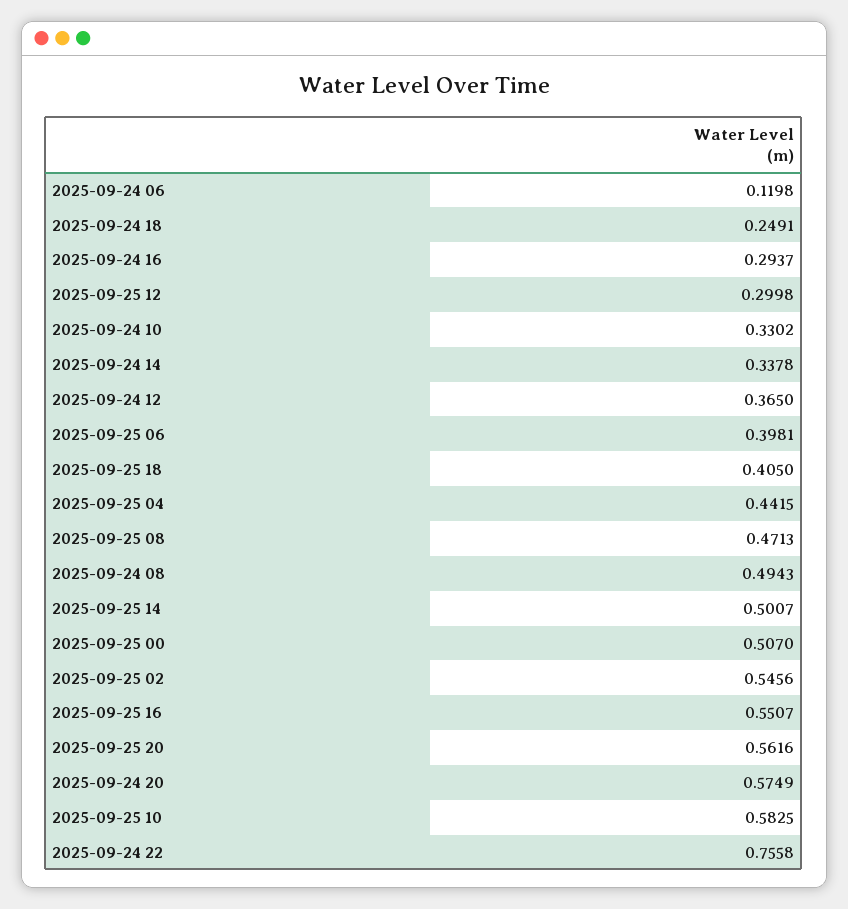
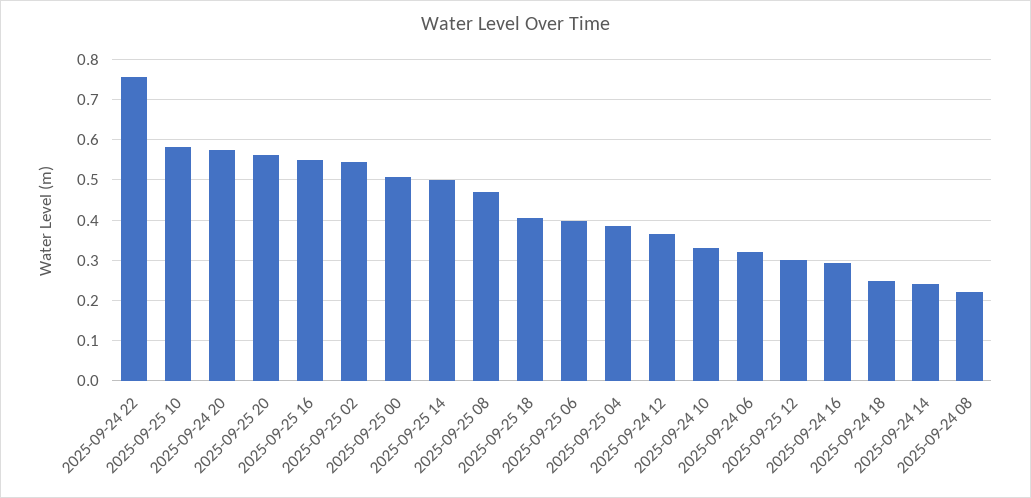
2025-09-24 06: 0.1198 -> 0.32
2025-09-24 14: 0.3378 -> 0.24
2025-09-25 04: 0.4415 -> 0.38
2025-09-24 08: 0.4943 -> 0.22

